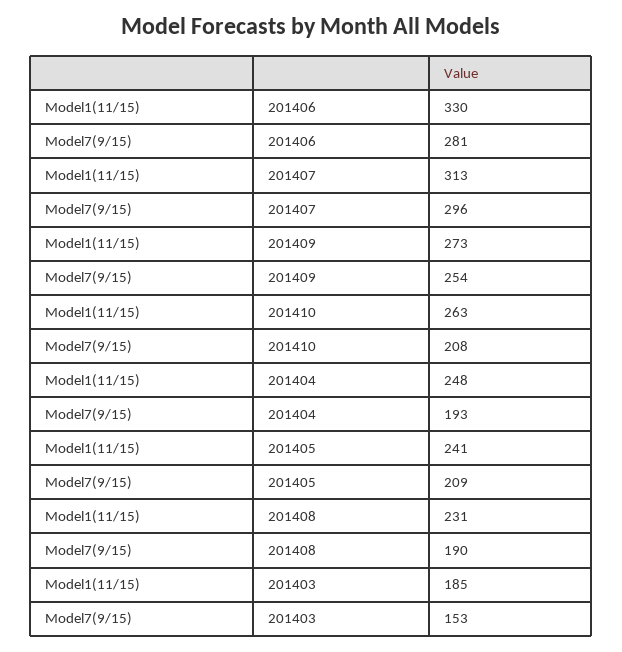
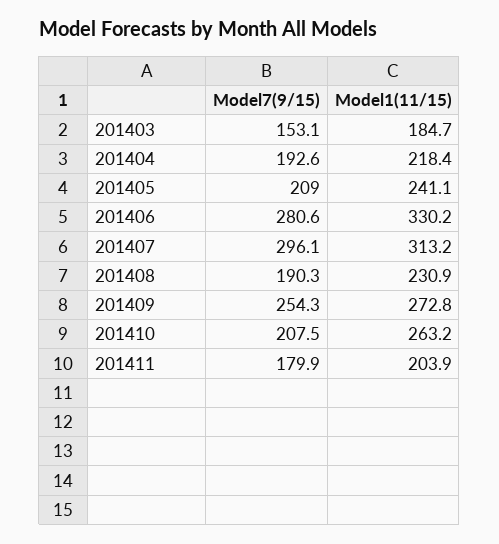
Model1(11/15), 201404: 248 -> 218.4
Model7(9/15), 201411: none -> 179.9
Model1(11/15), 201411: none -> 203.9

